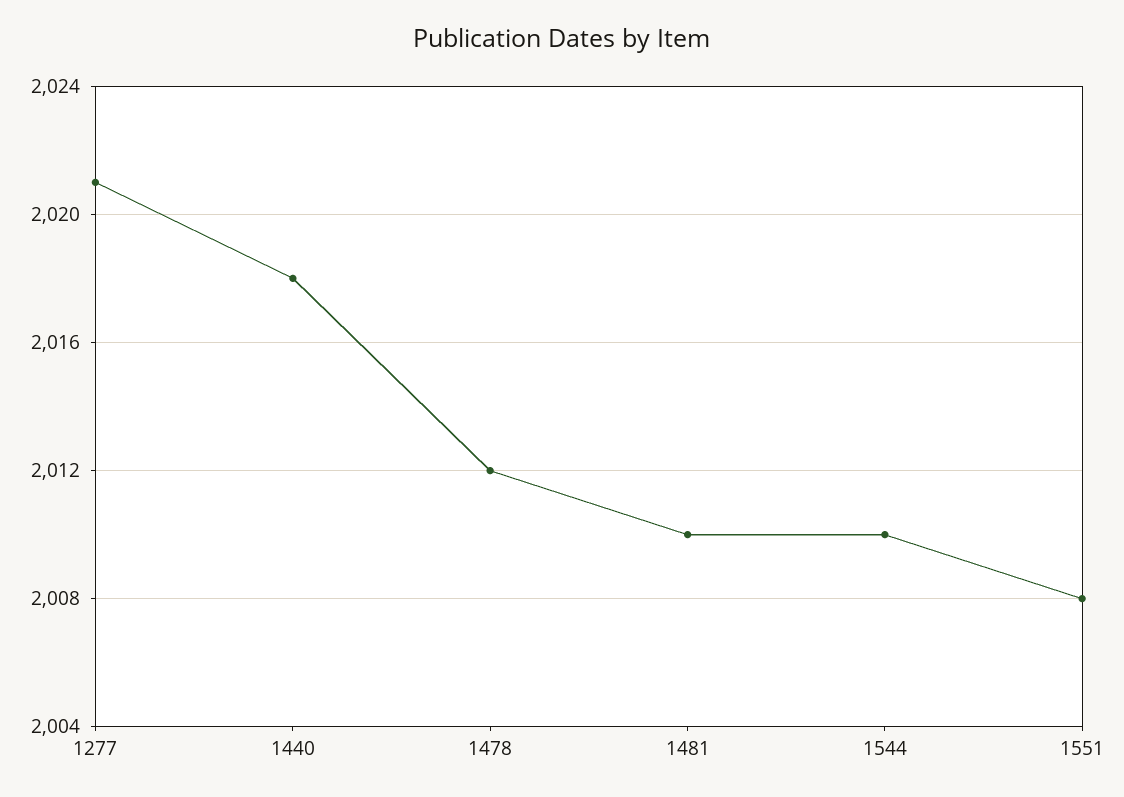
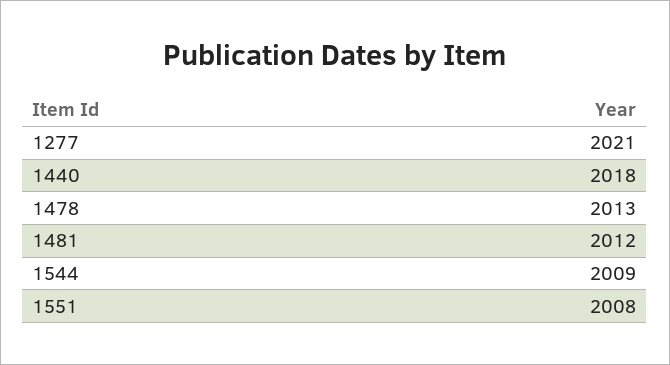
1478: 2012 -> 2013
1481: 2010 -> 2012
1544: 2010 -> 2009

